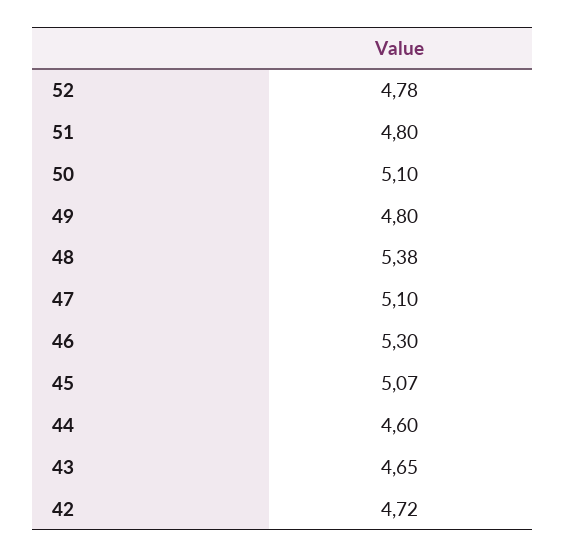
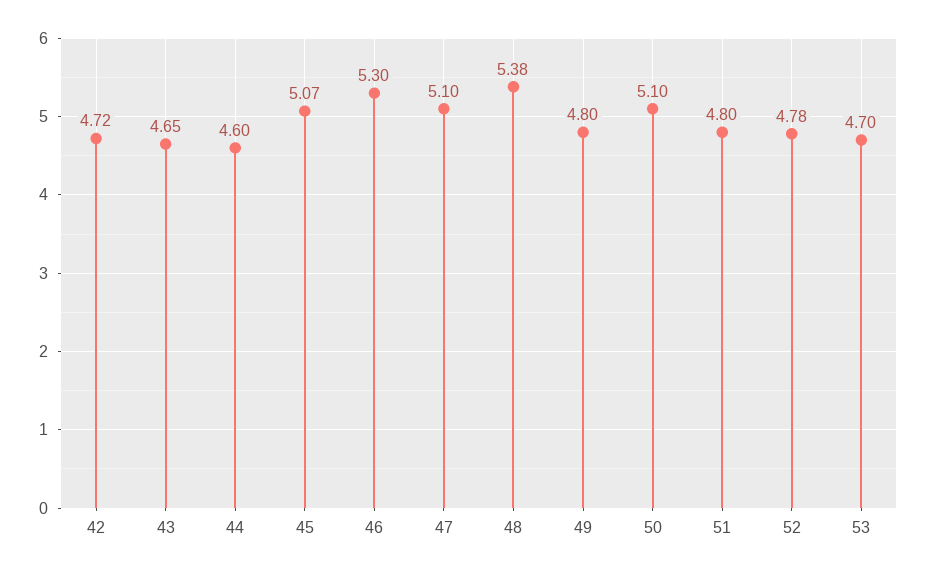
53: none -> 4.7

